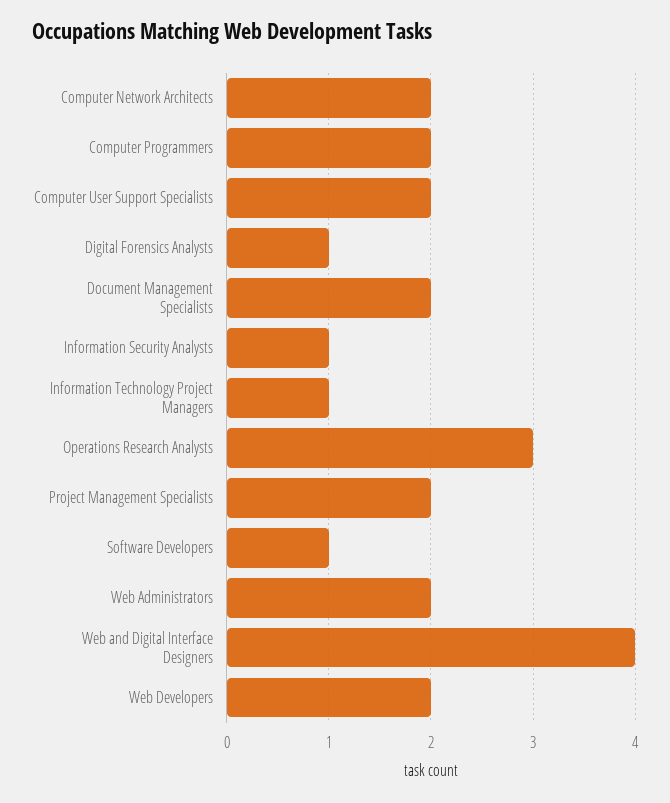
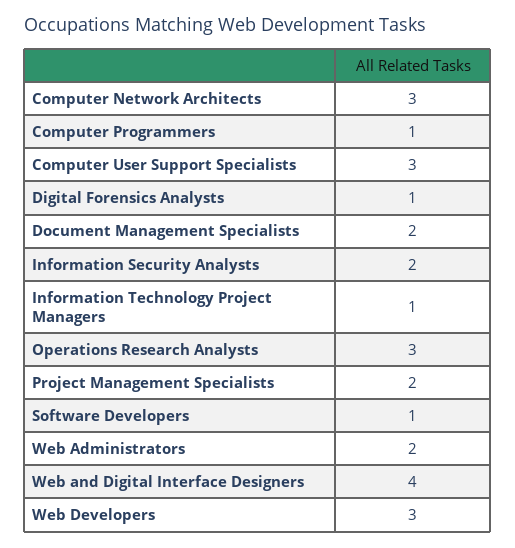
Computer Network Architects: 2 -> 3
Computer Programmers: 2 -> 1
Computer User Support Specialists: 2 -> 3
Information Security Analysts: 1 -> 2
Web Developers: 2 -> 3

